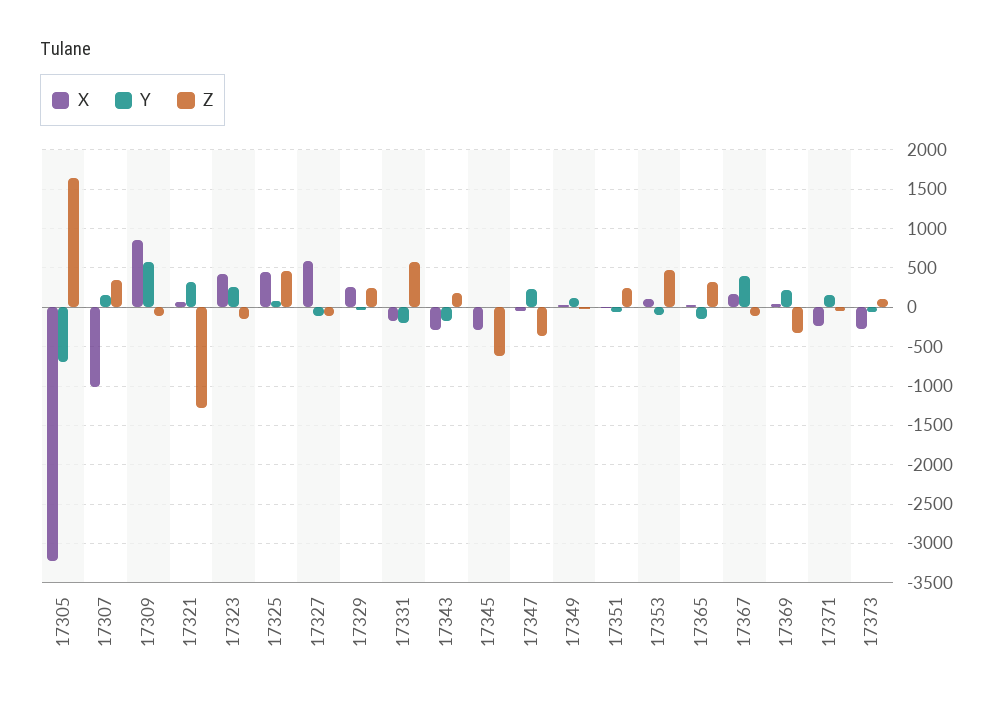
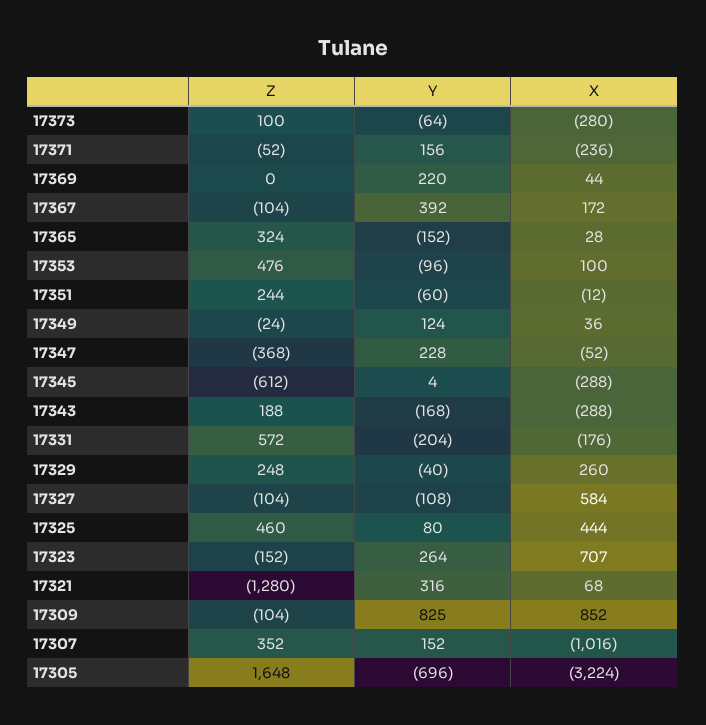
Y, 17309: 600 -> 825
X, 17323: 400 -> 707
Z, 17369: -300 -> 0

